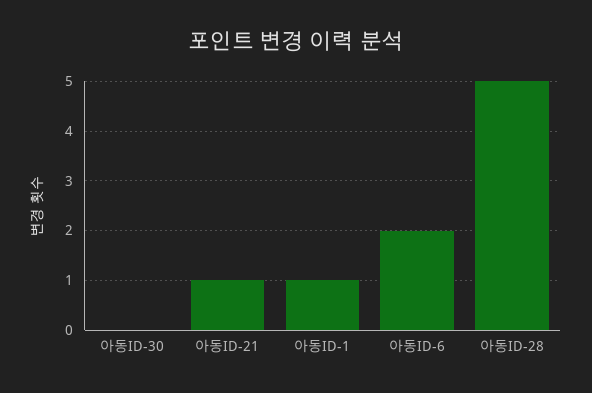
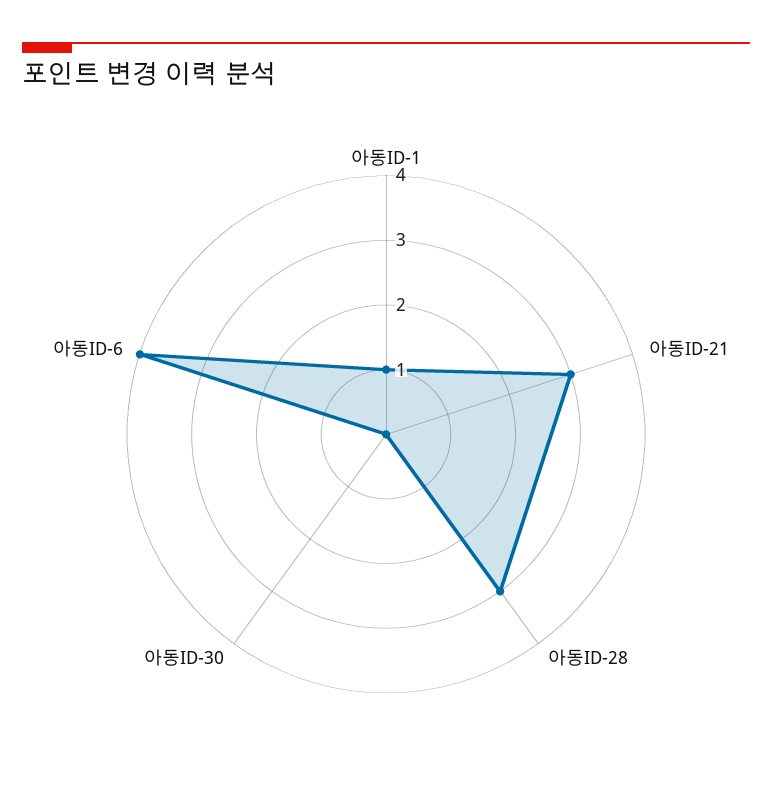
아동ID-21: 1 -> 3
아동ID-6: 2 -> 4
아동ID-28: 5 -> 3

